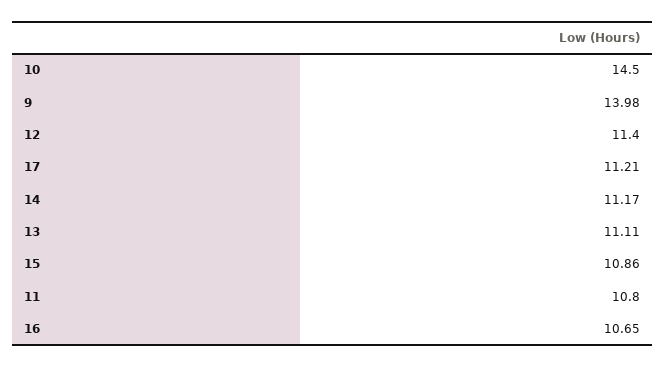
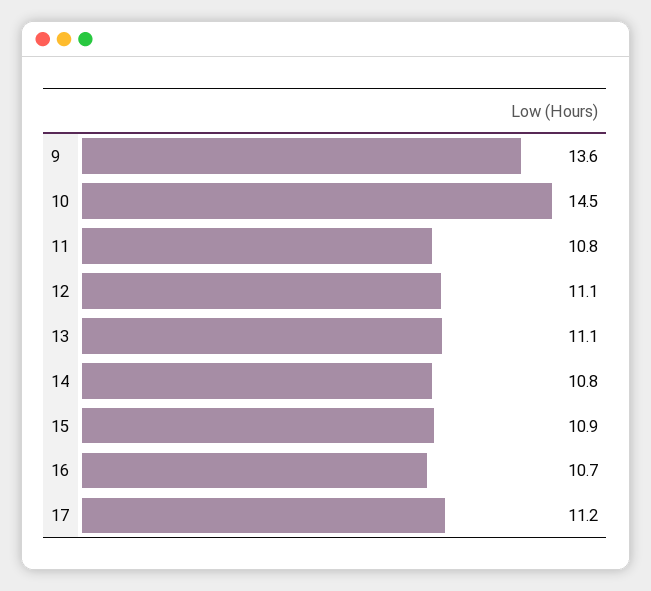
9: 13.98 -> 13.6
12: 11.4 -> 11.1
14: 11.17 -> 10.8

